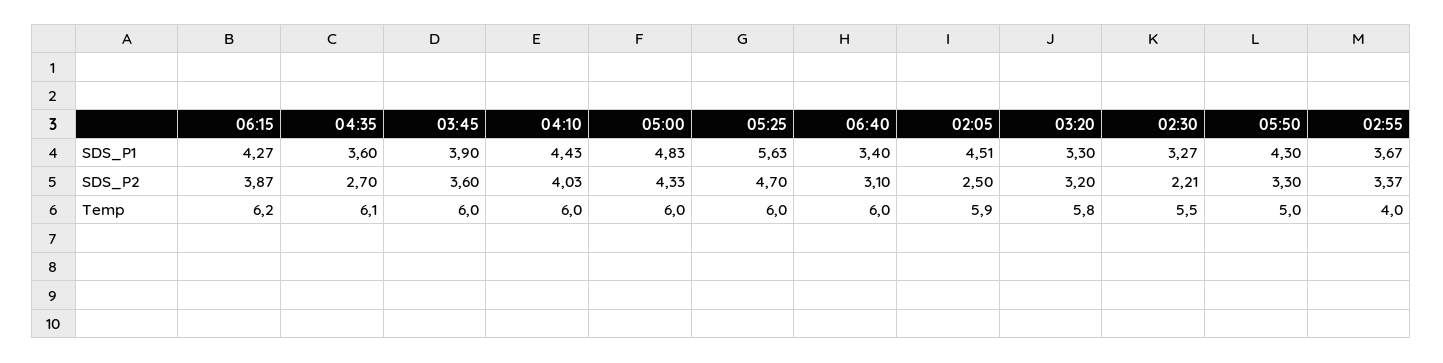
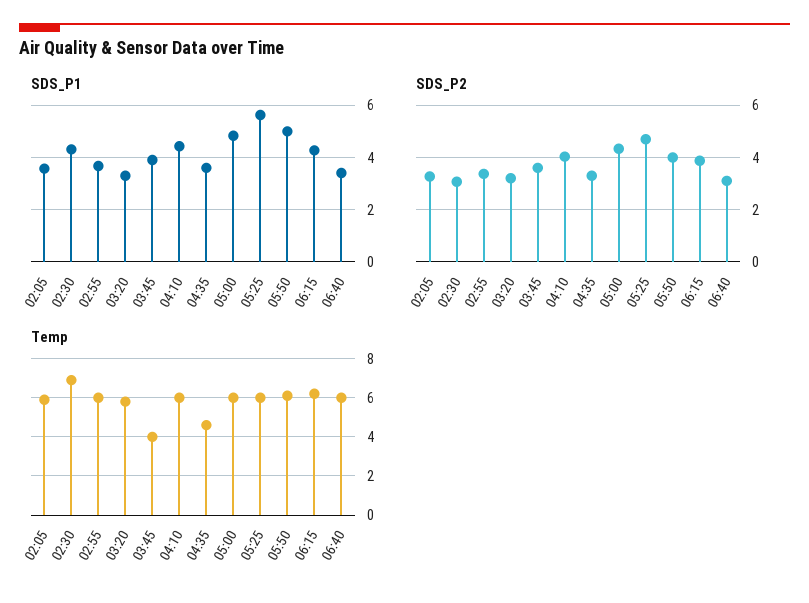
SDS_P1, 02:05: 4.51 -> 3.5
SDS_P1, 02:30: 3.27 -> 4.25
SDS_P1, 05:50: 4.3 -> 5
SDS_P2, 04:35: 2.7 -> 3.25
SDS_P2, 02:05: 2.5 -> 3.25
SDS_P2, 02:30: 2.21 -> 3
SDS_P2, 05:50: 3.3 -> 4
Temp, 04:35: 6.1 -> 4.5
Temp, 03:45: 6 -> 4
Temp, 02:30: 5.5 -> 7
Temp, 05:50: 5 -> 6
Temp, 02:55: 4 -> 6

